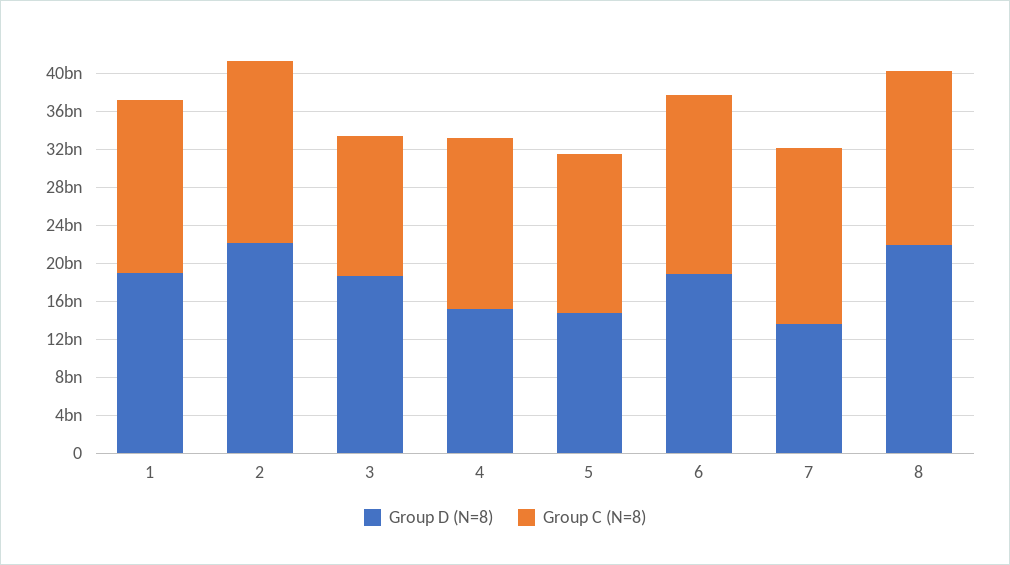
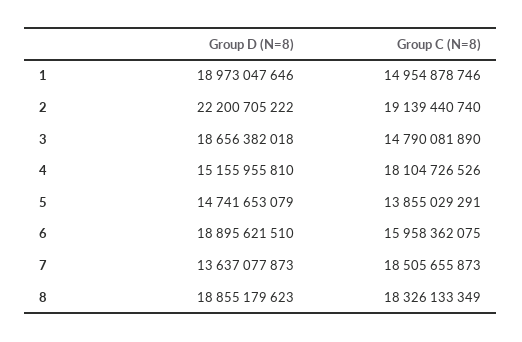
Group C (N=8), 1: 18000000000 -> 14954878746
Group C (N=8), 5: 17000000000 -> 13855029291
Group C (N=8), 6: 19000000000 -> 15958362075
Group D (N=8), 8: 22000000000 -> 18855179623

